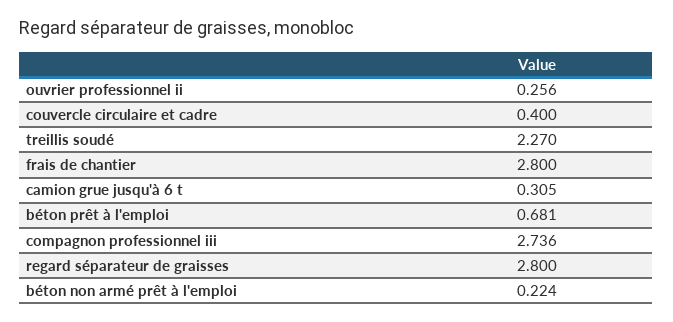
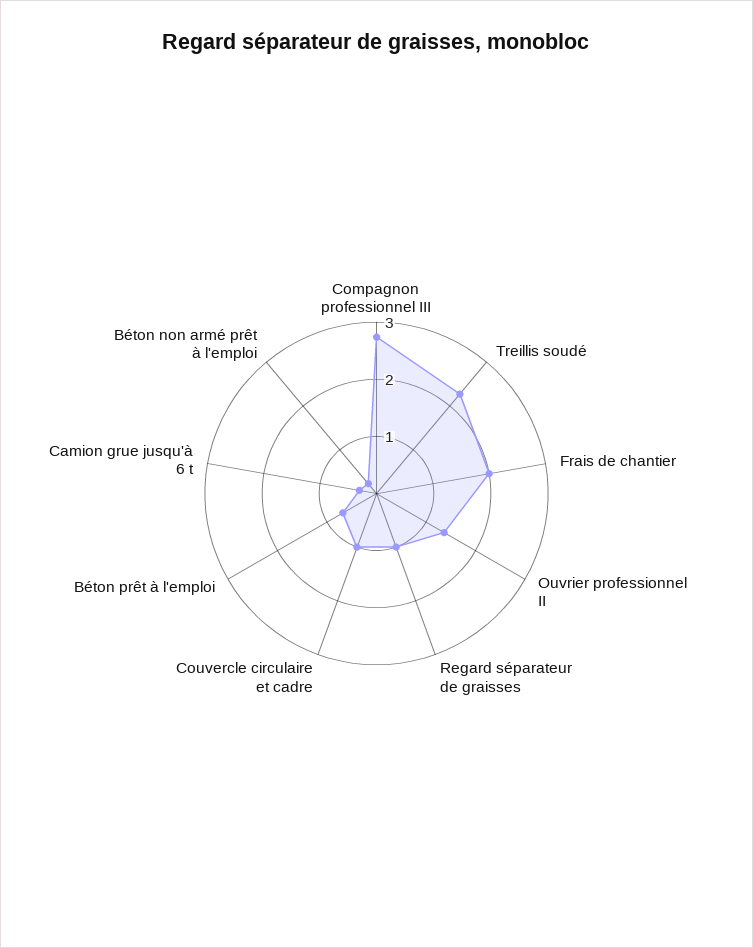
ouvrier professionnel ii: 0.256 -> 1.4
couvercle circulaire et cadre: 0.4 -> 1
frais de chantier: 2.8 -> 2
regard séparateur de graisses: 2.8 -> 1

